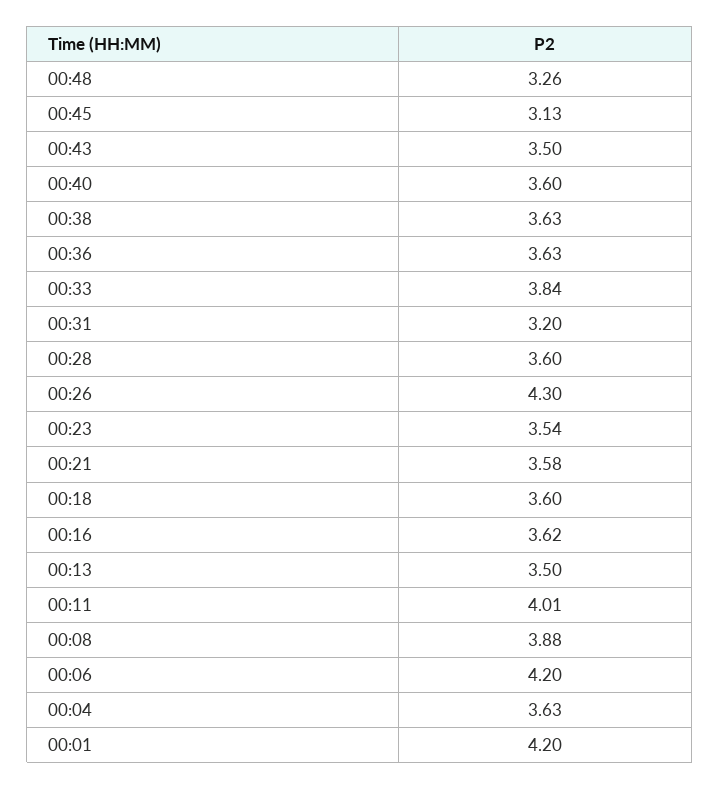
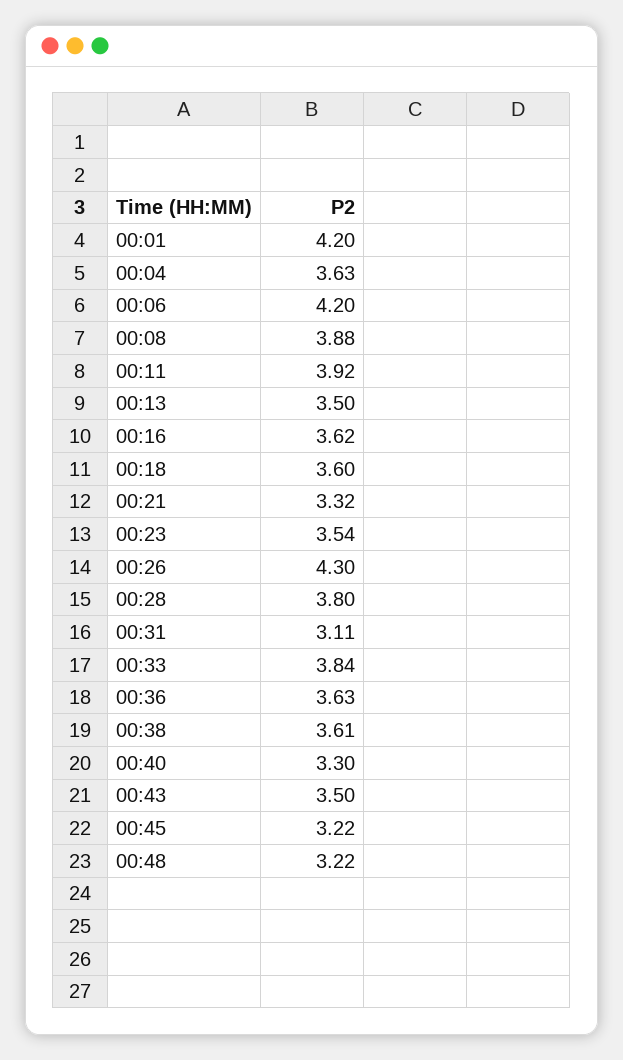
00:48: 3.26 -> 3.22
00:45: 3.13 -> 3.22
00:40: 3.6 -> 3.3
00:38: 3.63 -> 3.61
00:31: 3.2 -> 3.11
00:28: 3.6 -> 3.8
00:21: 3.58 -> 3.32
00:11: 4.01 -> 3.92

